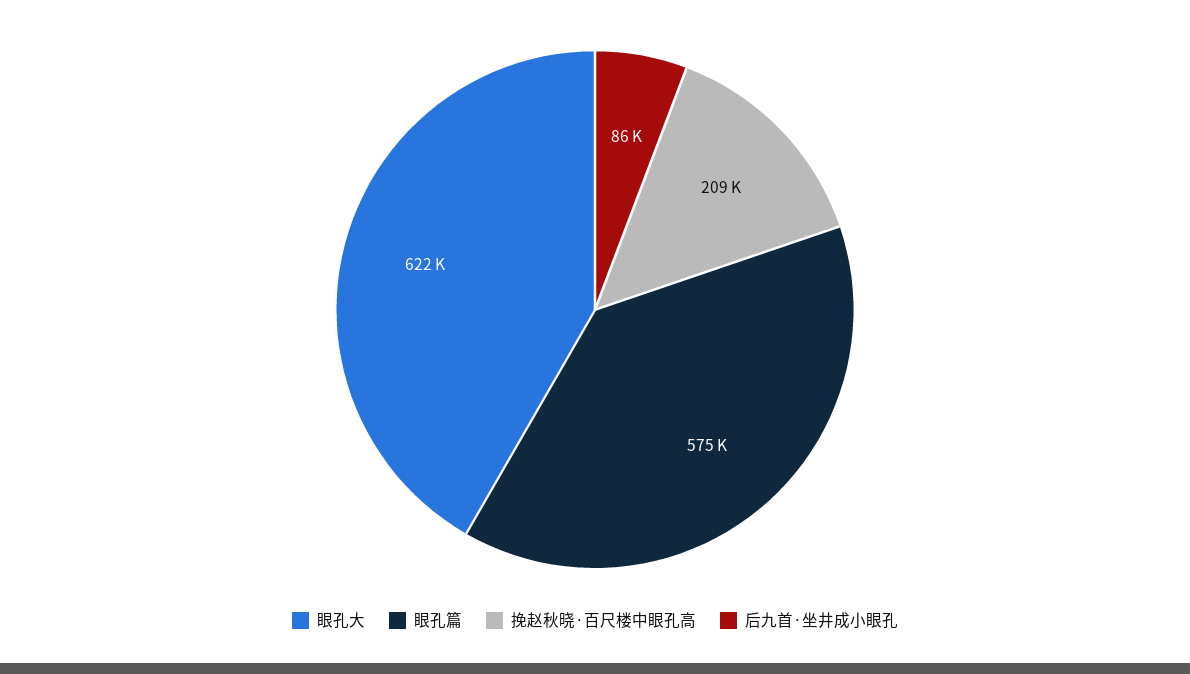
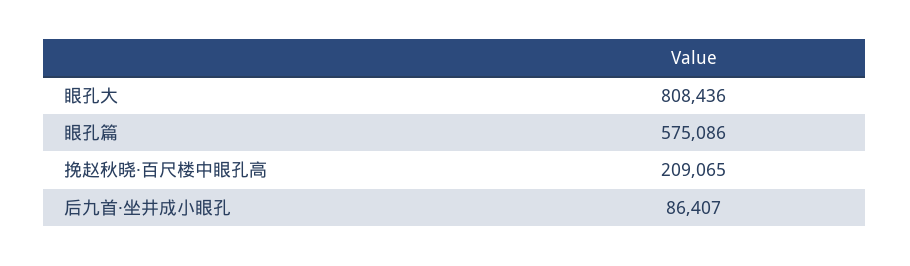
眼孔大: 622000 -> 808436

